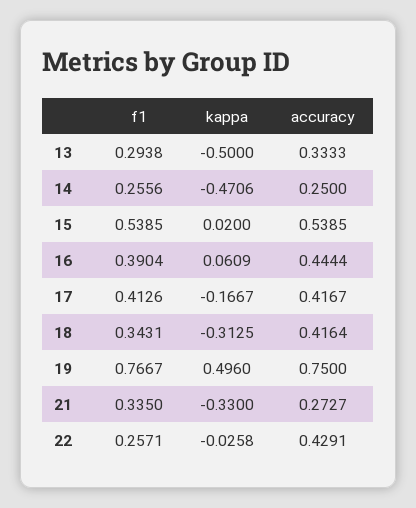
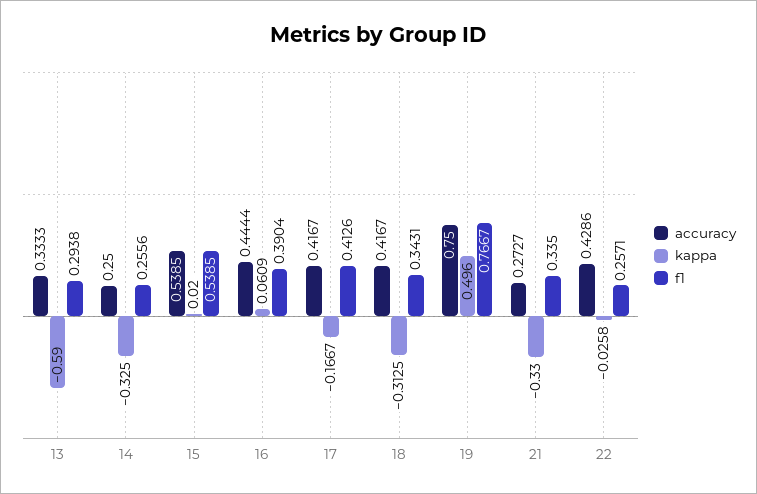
kappa, 13: -0.5 -> -0.59
kappa, 14: -0.4706 -> -0.325
accuracy, 18: 0.4164 -> 0.4167
accuracy, 22: 0.4291 -> 0.4286

